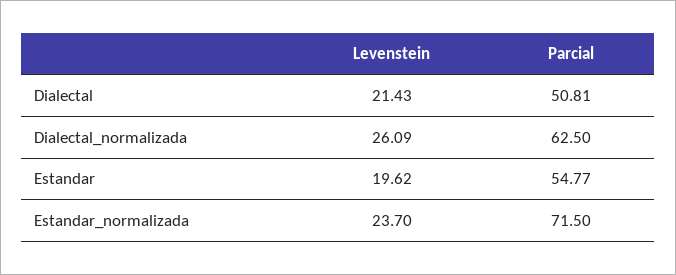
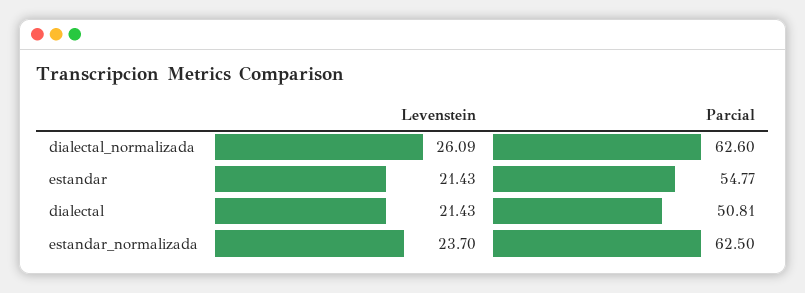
Parcial, Dialectal_normalizada: 62.5 -> 62.6
Levenstein, Estandar: 19.62 -> 21.43
Parcial, Estandar_normalizada: 71.5 -> 62.5

